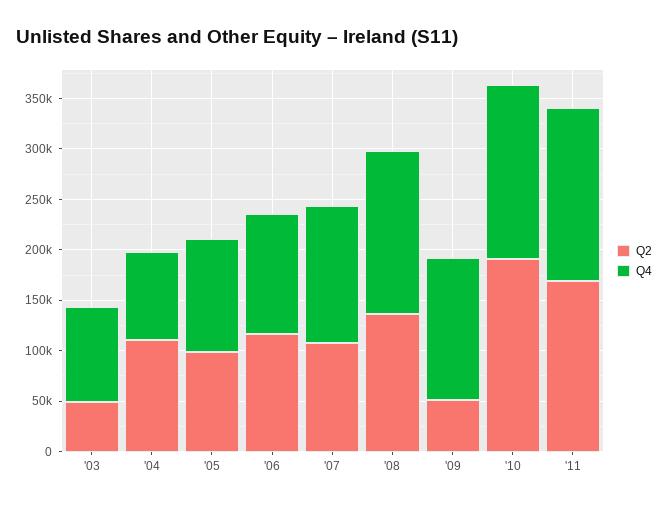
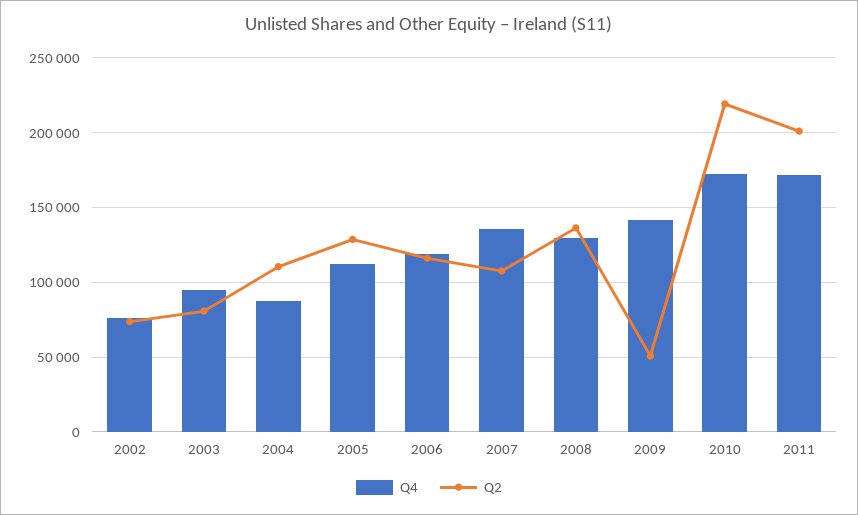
Q2, '03: 50000 -> 80000
Q2, '05: 100000 -> 130000
Q4, '08: 160000 -> 130000
Q2, '10: 190000 -> 220000
Q2, '11: 170000 -> 200000
Q4, 2002: none -> 75000
Q2, 2002: none -> 75000

